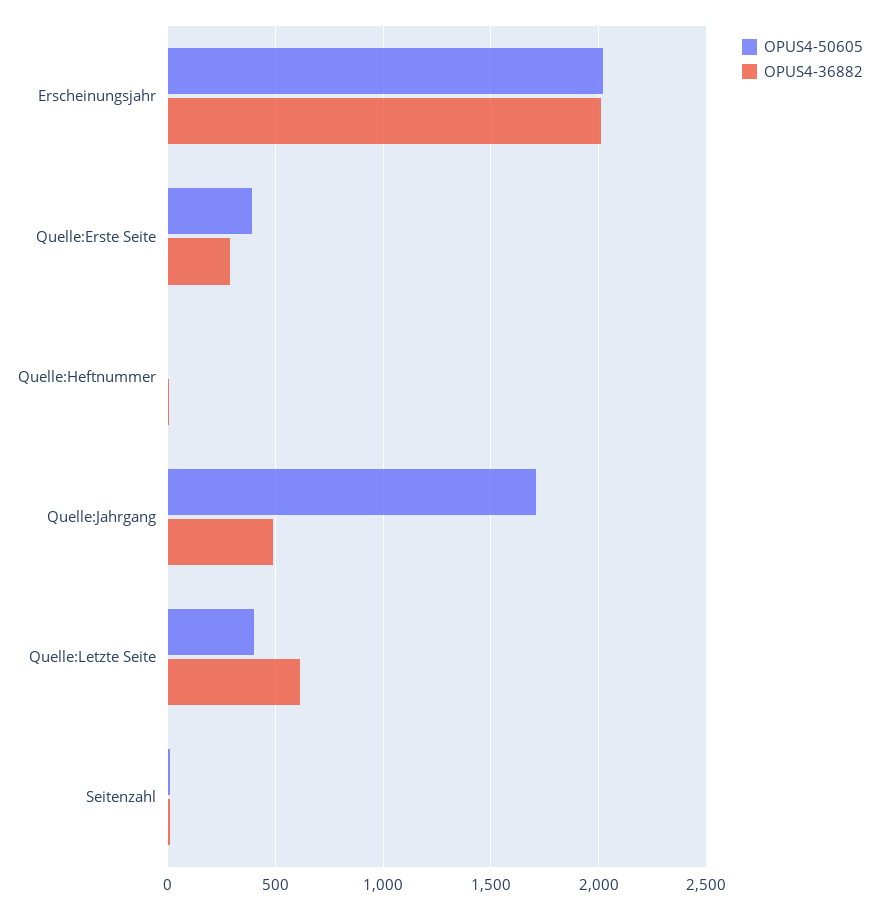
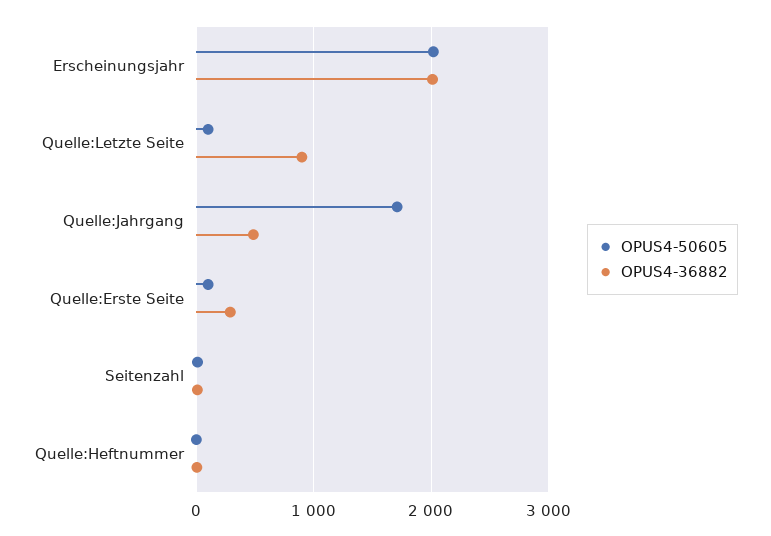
OPUS4-50605, Quelle:Erste Seite: 400 -> 100
OPUS4-50605, Quelle:Letzte Seite: 400 -> 100
OPUS4-36882, Quelle:Letzte Seite: 600 -> 900

